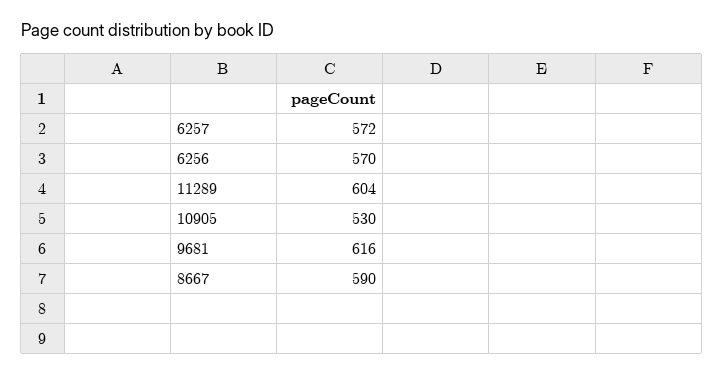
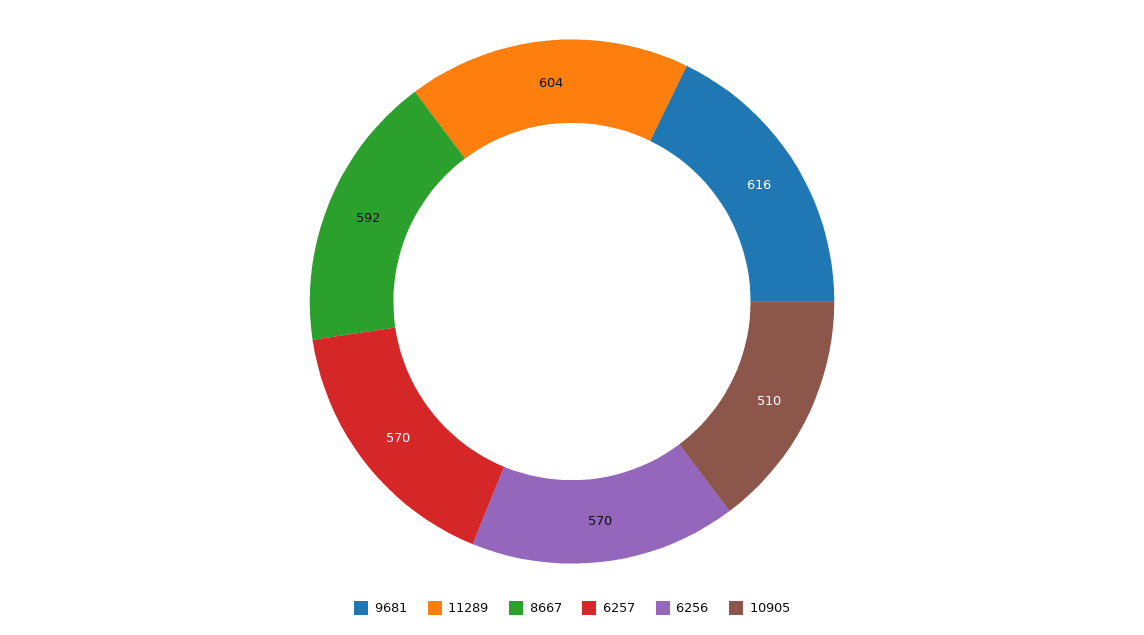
6257: 572 -> 570
10905: 530 -> 510
8667: 590 -> 592

